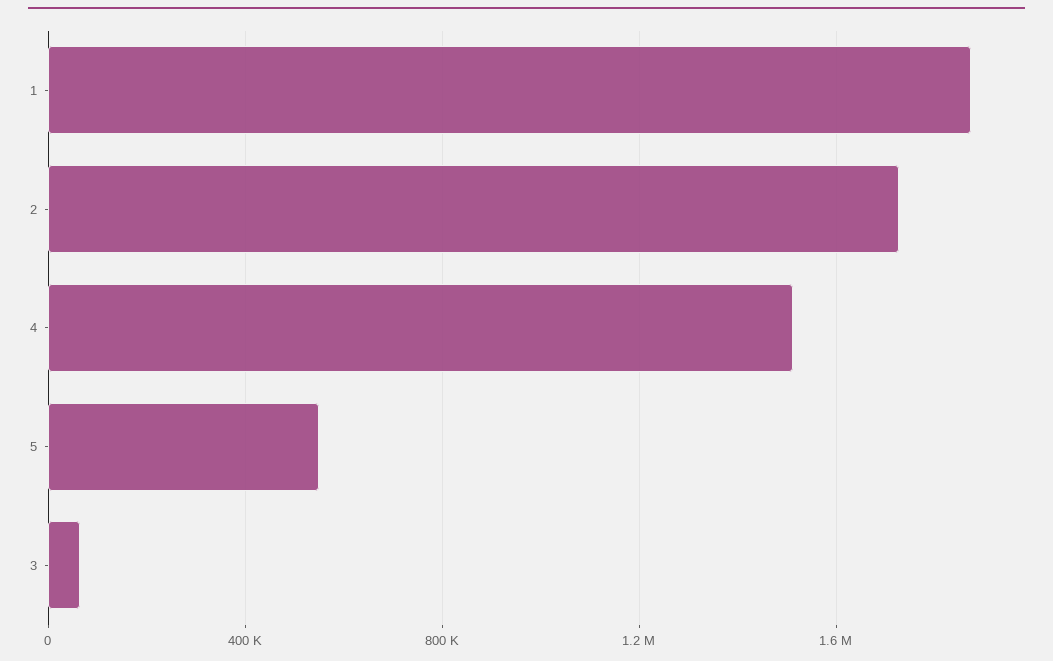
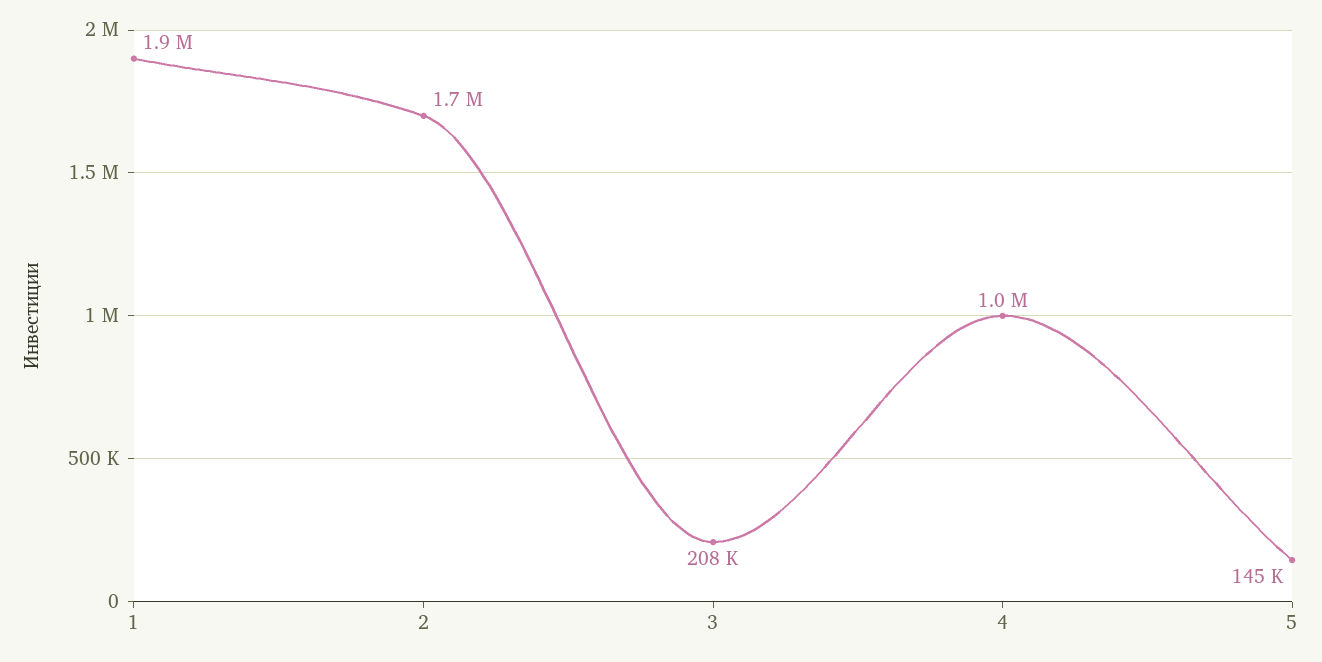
4: 1500000 -> 1000000
5: 550000 -> 145000
3: 50000 -> 208000

